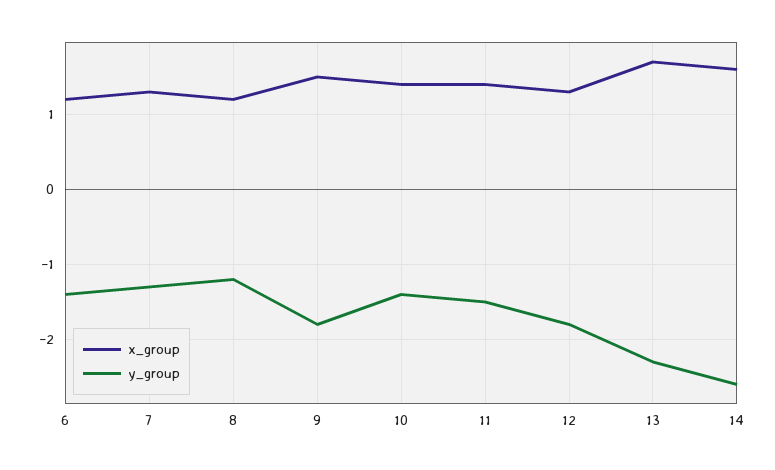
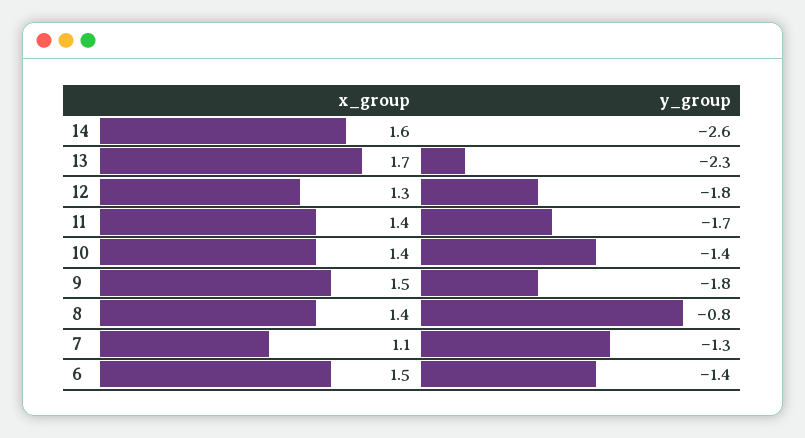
x_group, 6: 1.2 -> 1.5
x_group, 7: 1.3 -> 1.1
x_group, 8: 1.2 -> 1.4
y_group, 8: -1.2 -> -0.8
y_group, 11: -1.5 -> -1.7

